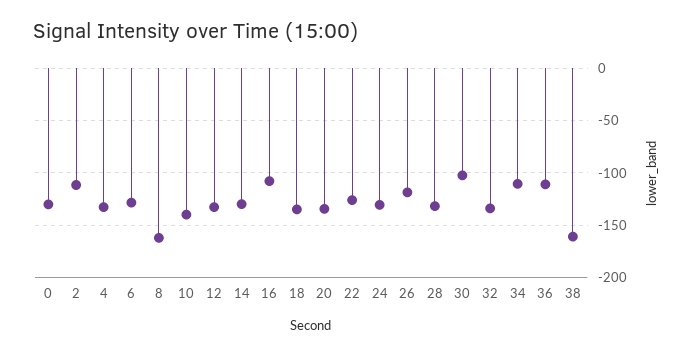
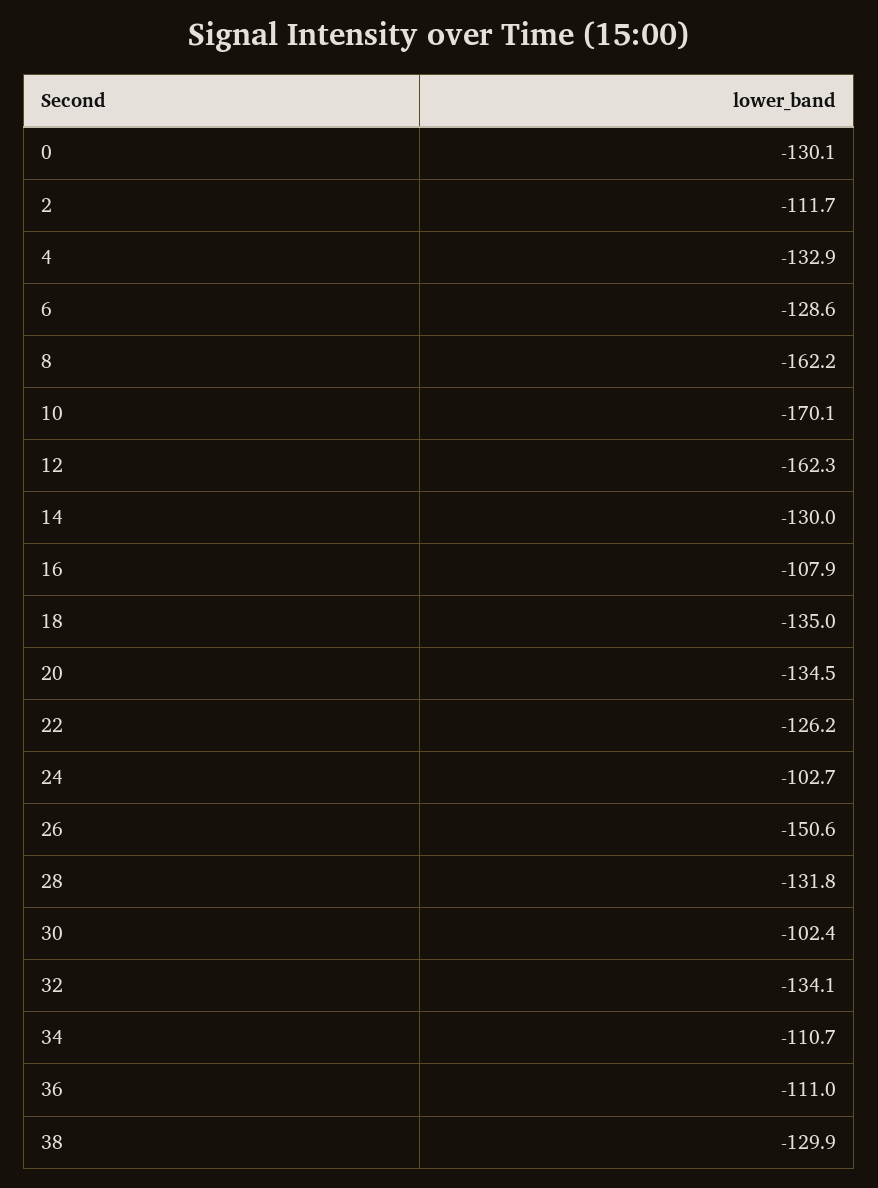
10: -140 -> -170.1
12: -130 -> -162.3
24: -130 -> -102.7
26: -120 -> -150.6
38: -160 -> -129.9

